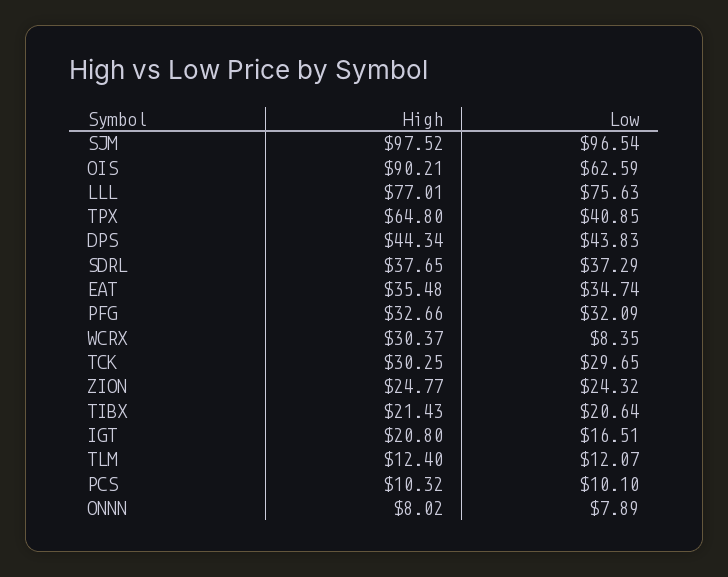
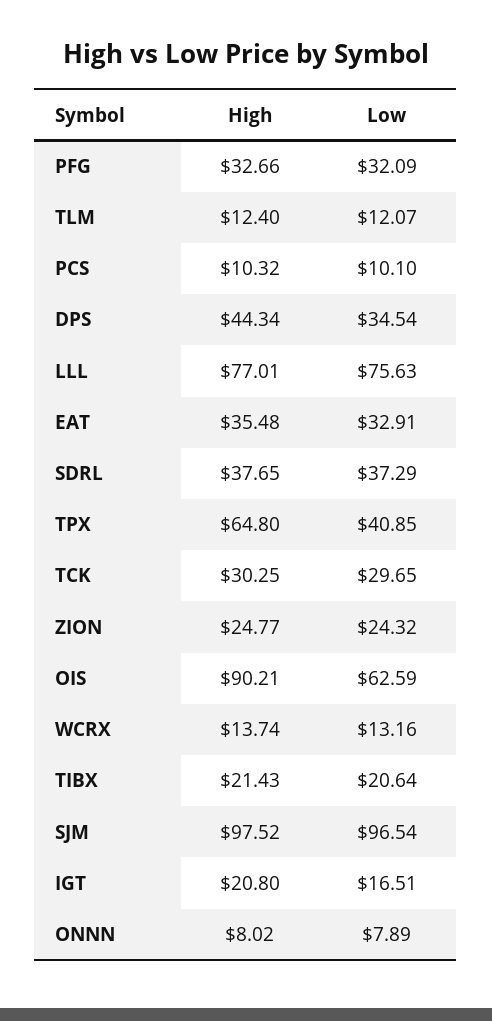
Low, DPS: 43.83 -> 34.54
Low, EAT: 34.74 -> 32.91
High, WCRX: 30.37 -> 13.74
Low, WCRX: 8.35 -> 13.16

